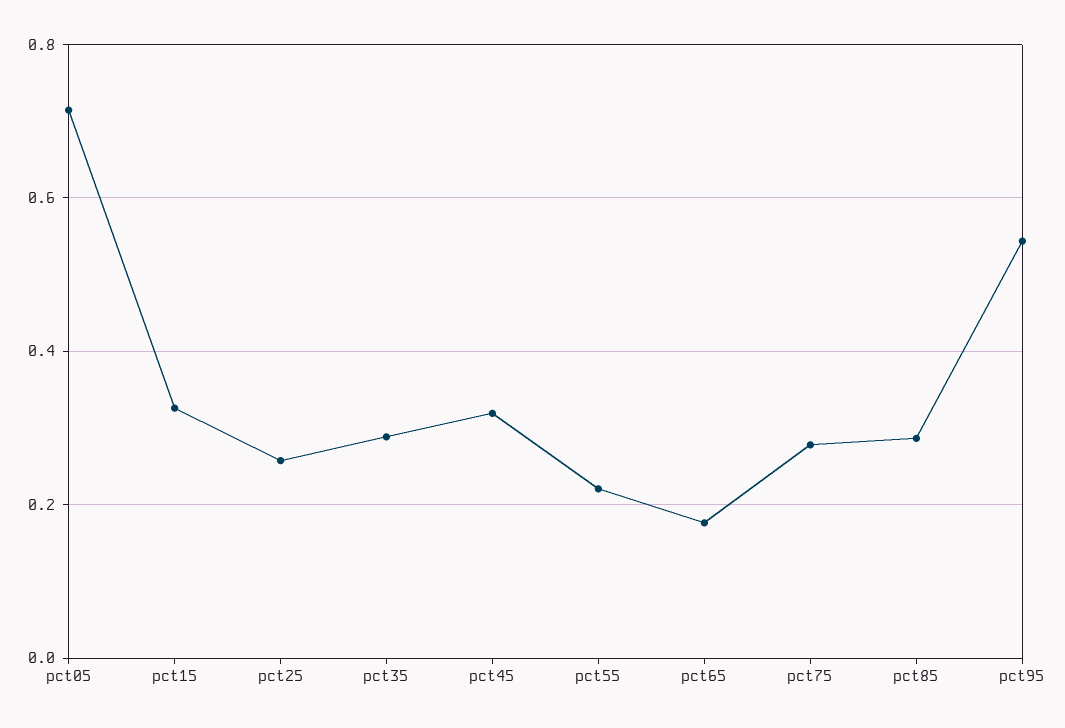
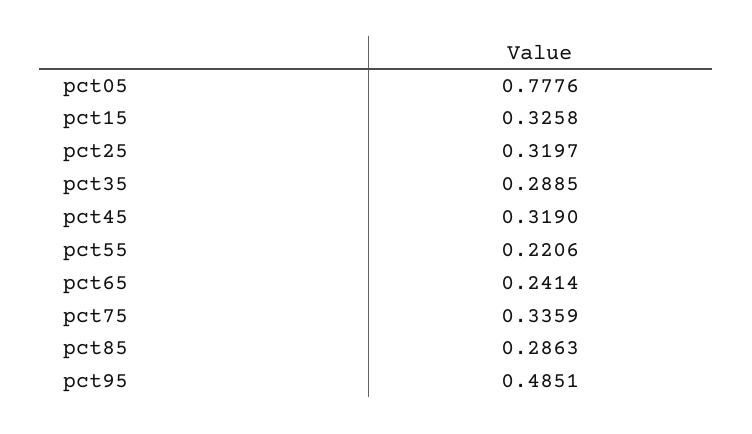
pct05: 0.72 -> 0.7776
pct25: 0.26 -> 0.3197
pct65: 0.18 -> 0.2414
pct75: 0.28 -> 0.3359
pct95: 0.54 -> 0.4851

